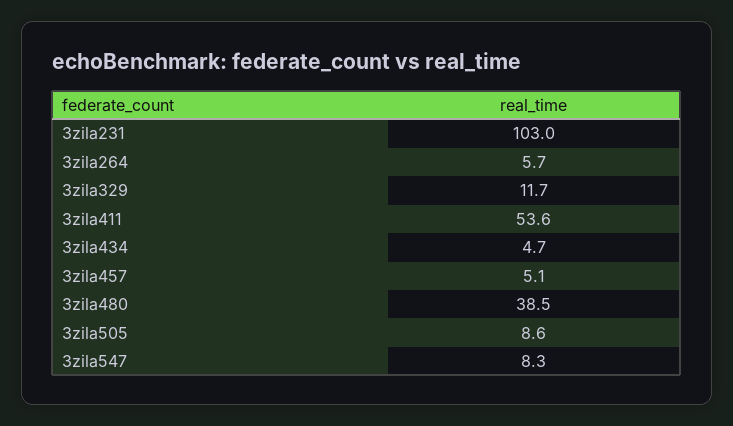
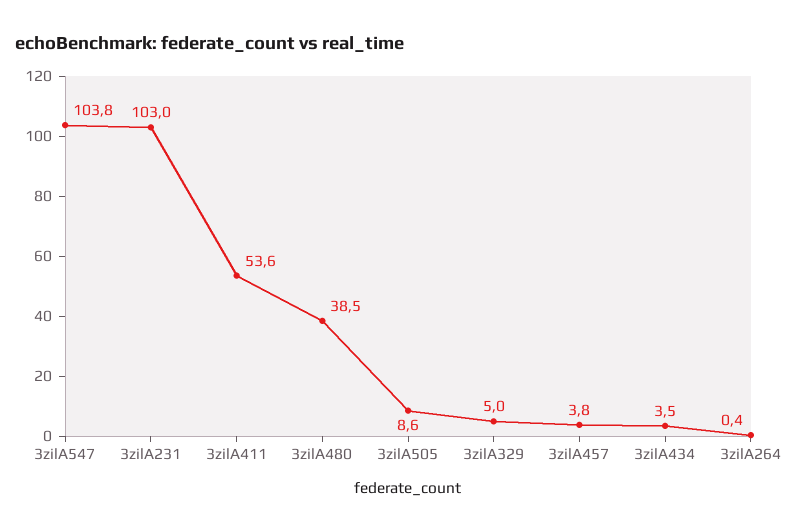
3zila264: 5.7 -> 0.4
3zila329: 11.7 -> 5
3zila434: 4.7 -> 3.5
3zila457: 5.1 -> 3.8
3zila547: 8.3 -> 103.8

